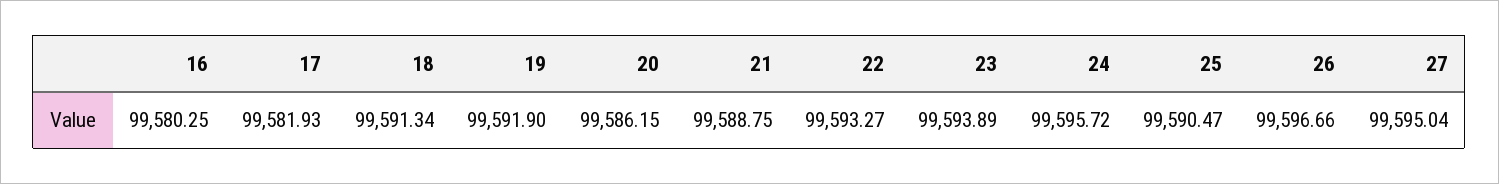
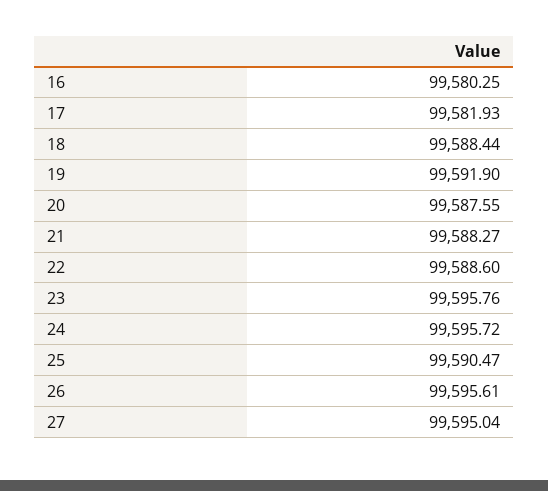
18: 99591.34 -> 99588.44
20: 99586.15 -> 99587.55
21: 99588.75 -> 99588.27
22: 99593.27 -> 99588.6
23: 99593.89 -> 99595.76
26: 99596.66 -> 99595.61

